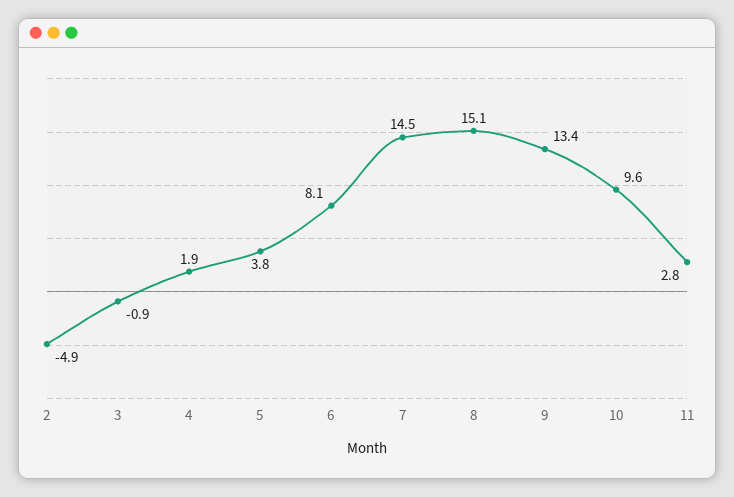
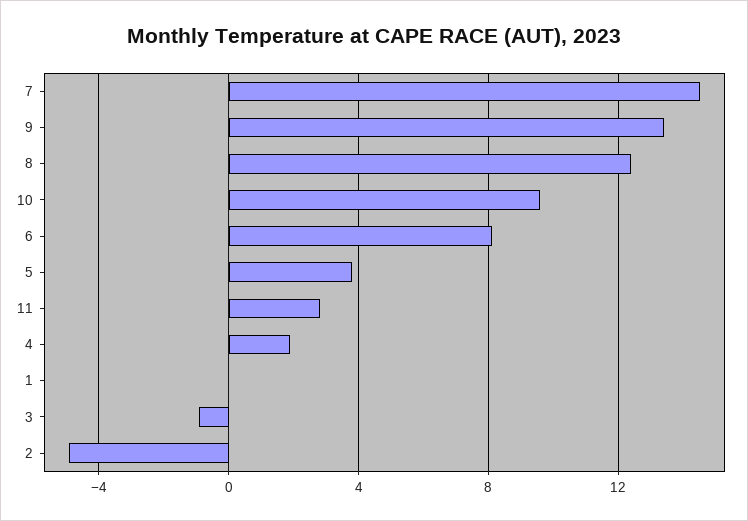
8: 15.1 -> 12.5
1: none -> 0

